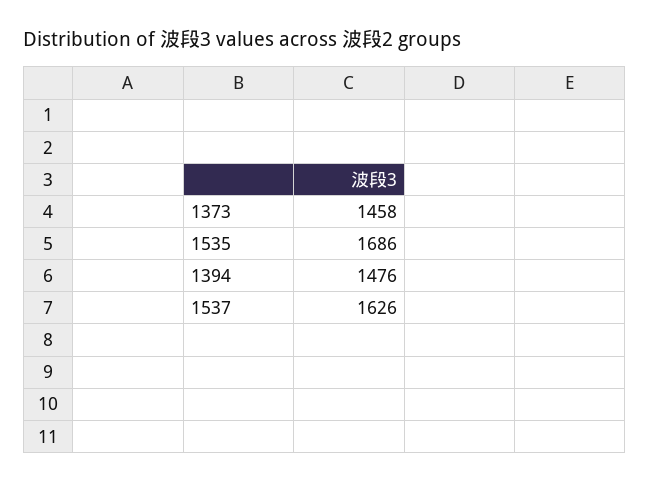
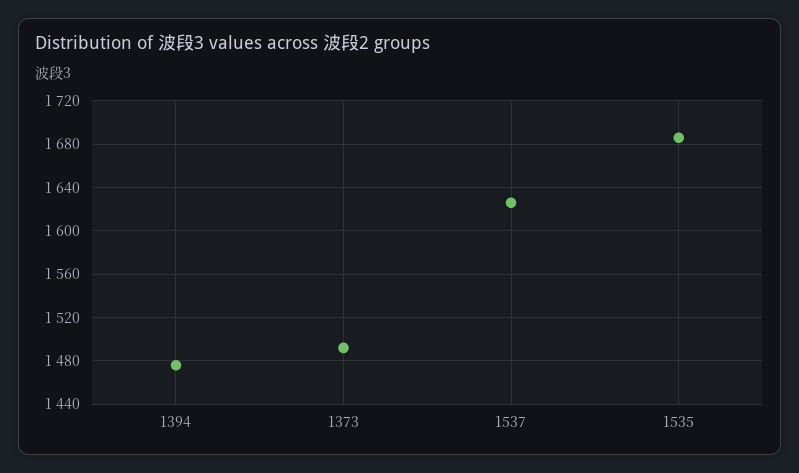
1373: 1458 -> 1490

